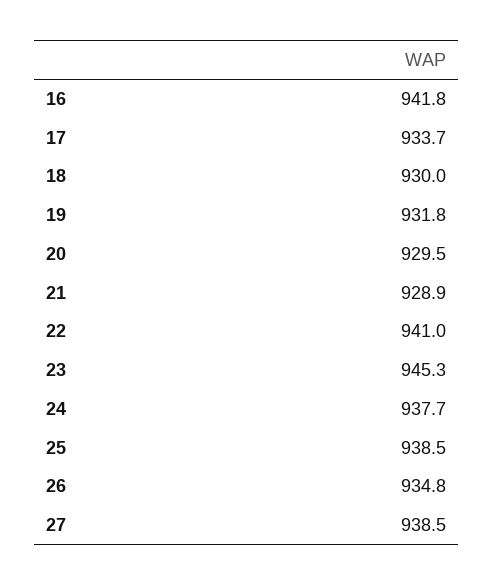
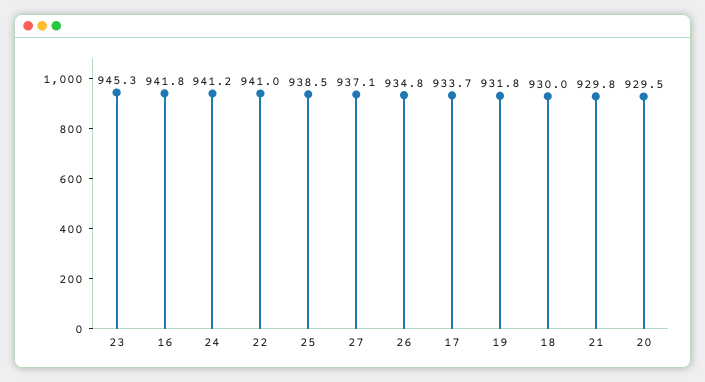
21: 928.9 -> 929.8
24: 937.7 -> 941.2
27: 938.5 -> 937.1

